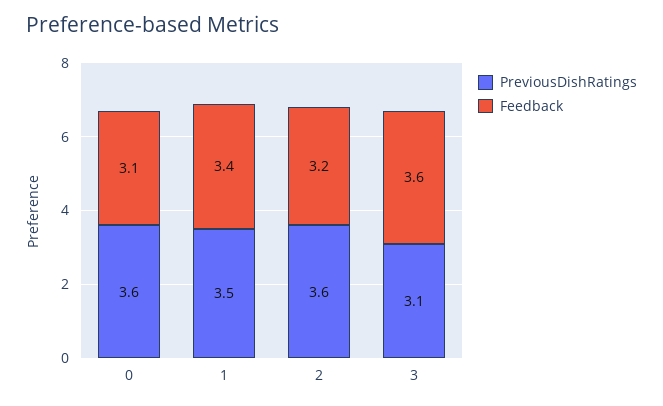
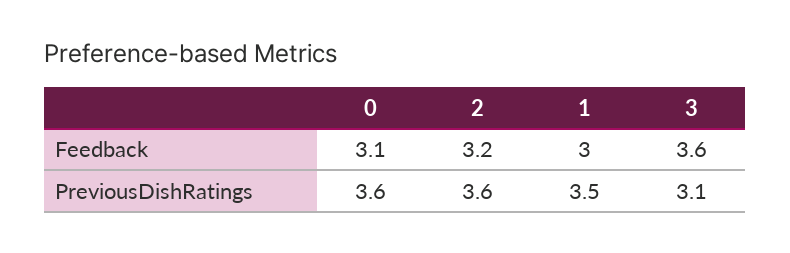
Feedback, 1: 3.4 -> 3

